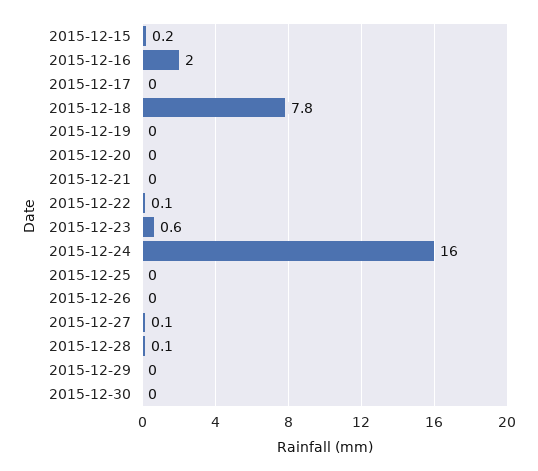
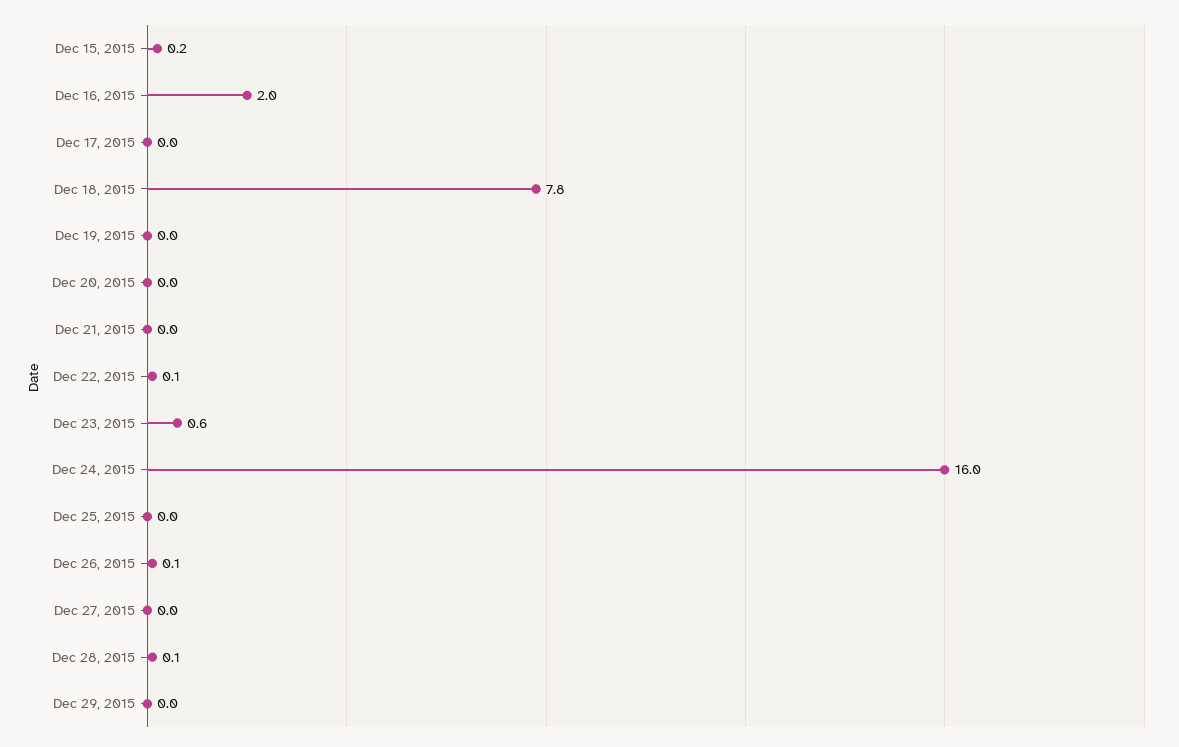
2015-12-26: 0 -> 0.1
2015-12-27: 0.1 -> 0
2015-12-30: 0 -> none

